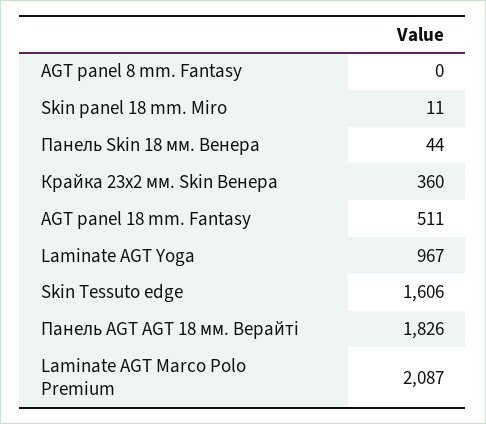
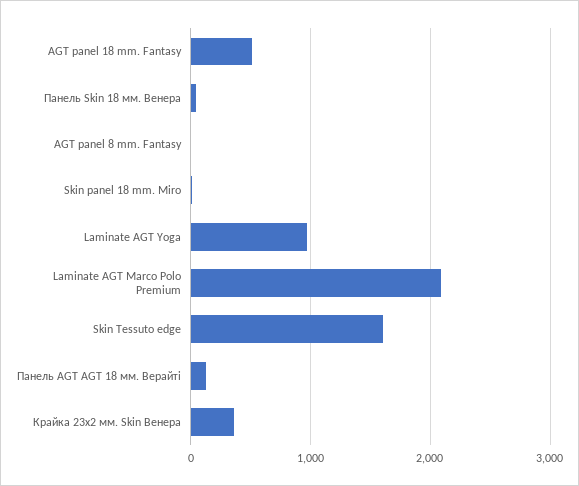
Панель AGT AGT 18 мм. Верайті: 1826 -> 100

